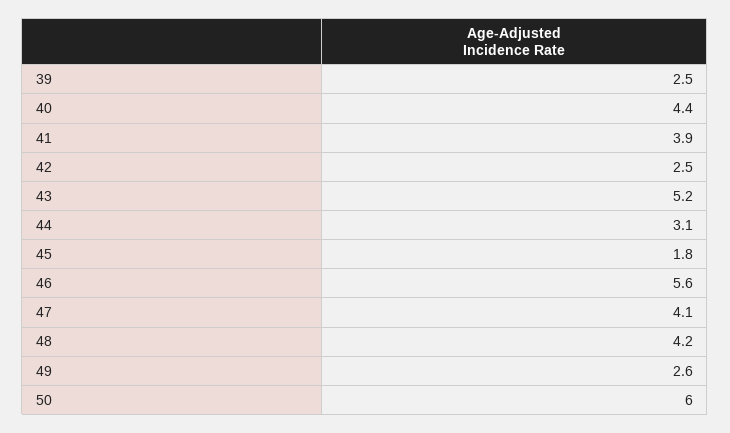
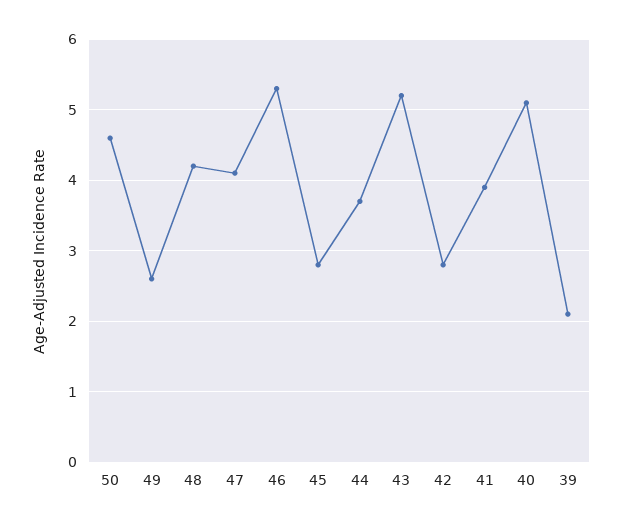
39: 2.5 -> 2.1
40: 4.4 -> 5.1
42: 2.5 -> 2.8
44: 3.1 -> 3.7
45: 1.8 -> 2.8
46: 5.6 -> 5.3
50: 6 -> 4.6

